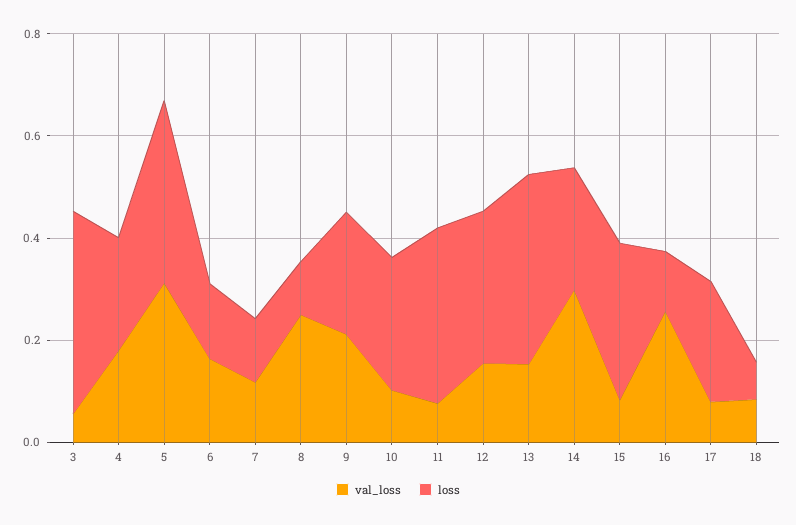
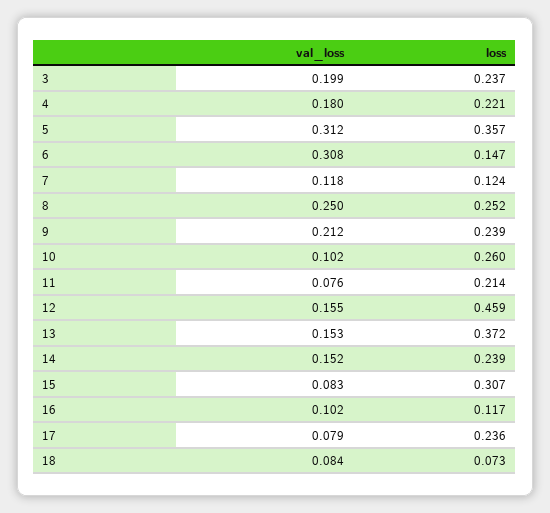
val_loss, 3: 0.05 -> 0.199
loss, 3: 0.4 -> 0.237
val_loss, 6: 0.15 -> 0.308
loss, 8: 0.1 -> 0.252
loss, 11: 0.35 -> 0.214
loss, 12: 0.3 -> 0.459
val_loss, 14: 0.3 -> 0.152
val_loss, 16: 0.25 -> 0.102

